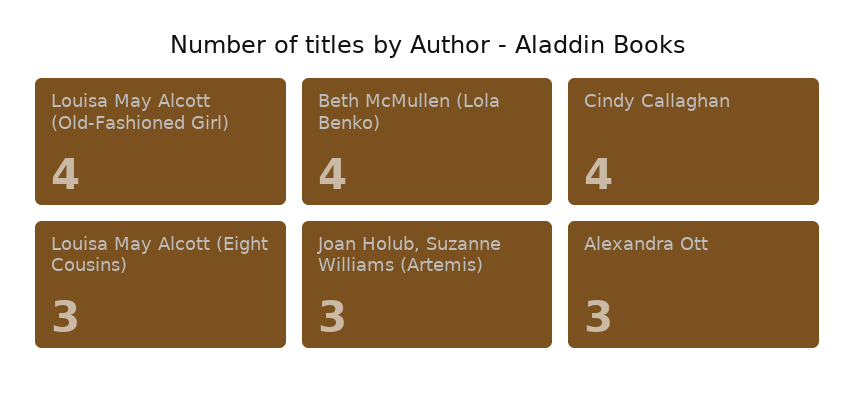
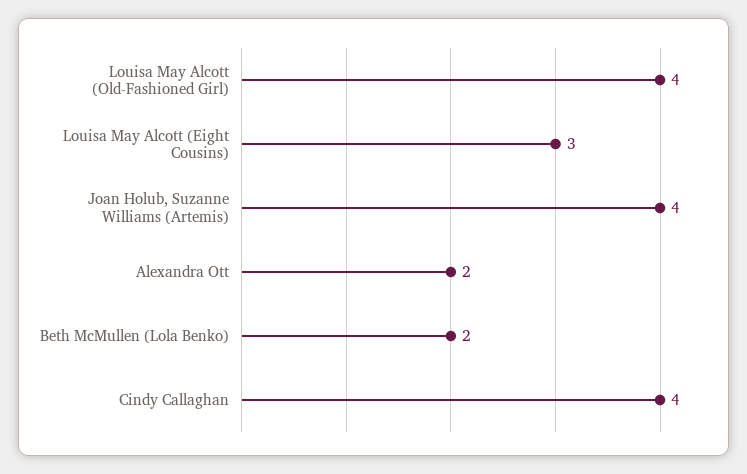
Beth McMullen (Lola Benko): 4 -> 2
Joan Holub, Suzanne Williams (Artemis): 3 -> 4
Alexandra Ott: 3 -> 2

